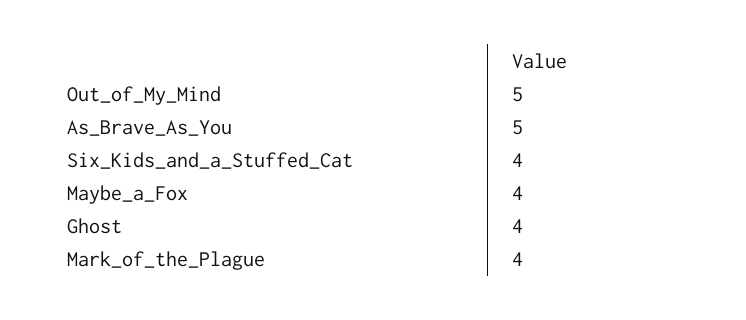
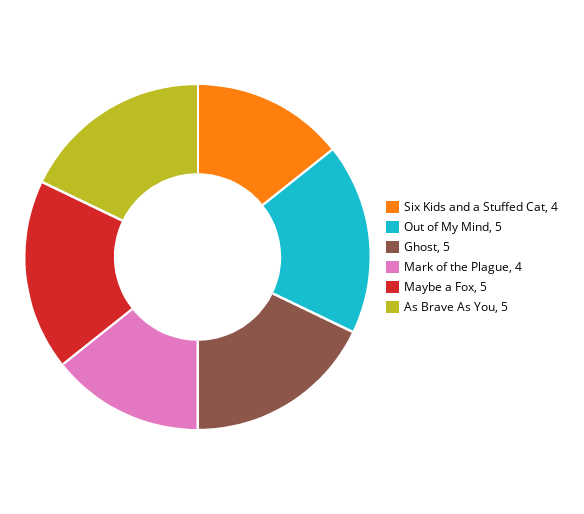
Maybe_a_Fox: 4 -> 5
Ghost: 4 -> 5

